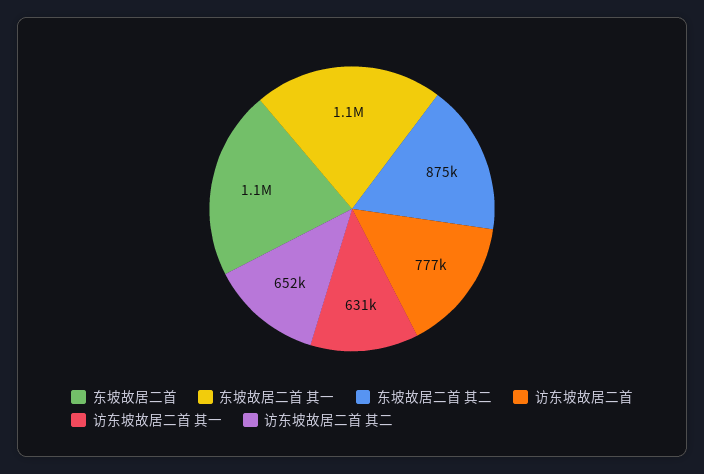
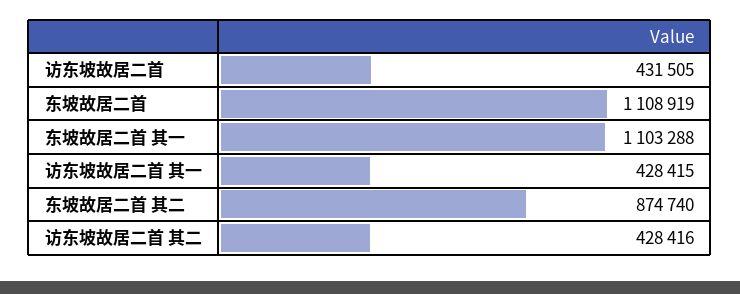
访东坡故居二首: 777000 -> 431505
访东坡故居二首 其一: 631000 -> 428415
访东坡故居二首 其二: 652000 -> 428416

